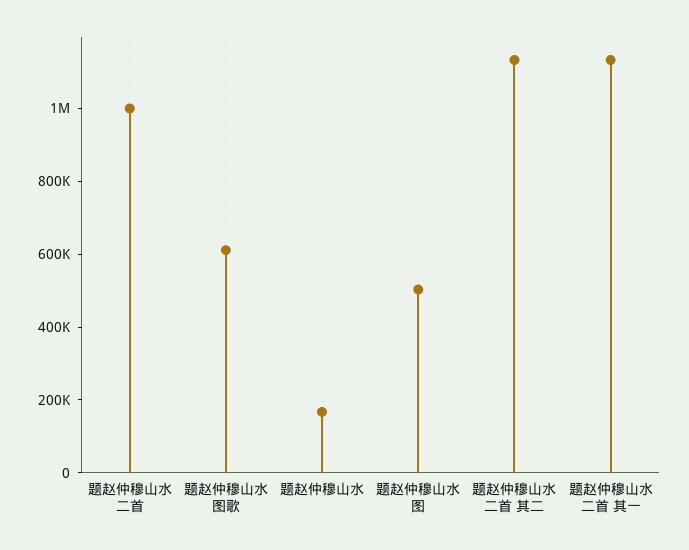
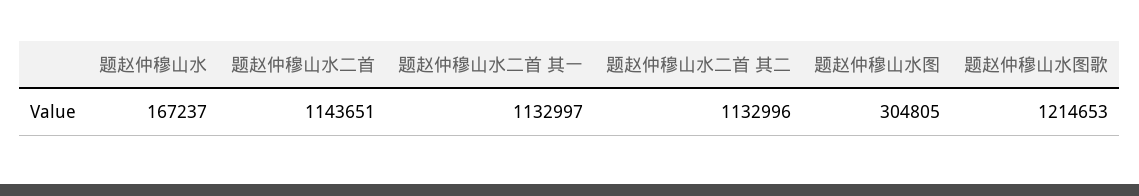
题赵仲穆山水二首: 1000000 -> 1143651
题赵仲穆山水图歌: 600000 -> 1214653
题赵仲穆山水图: 500000 -> 304805

